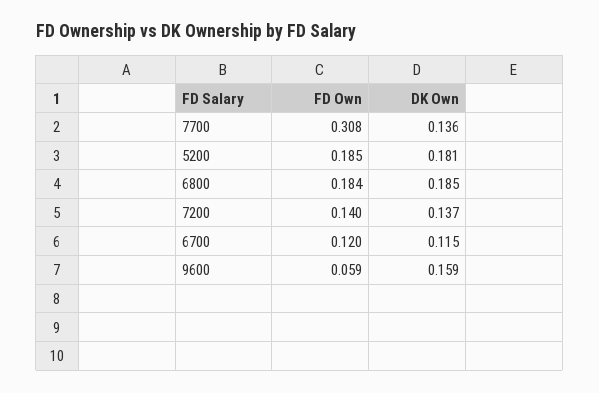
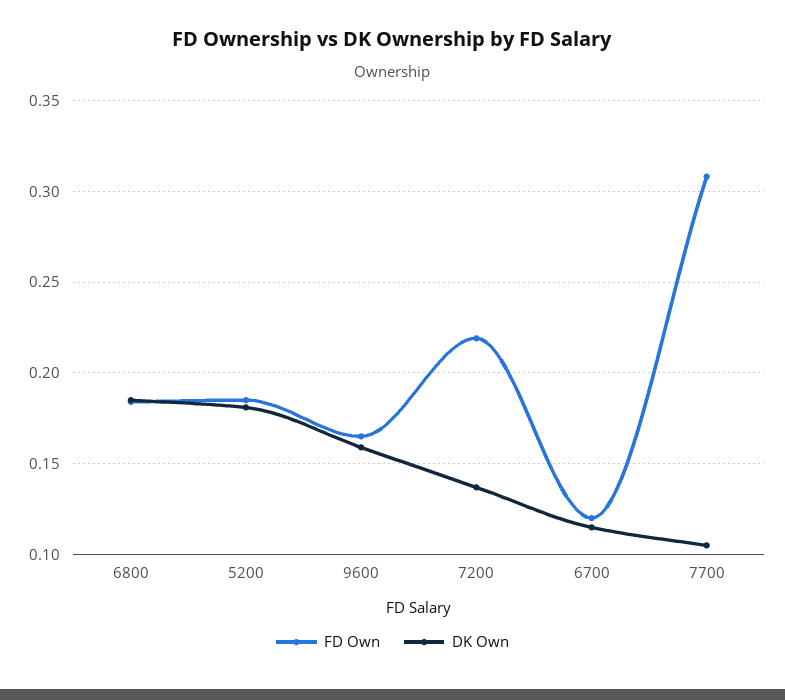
DK Own, 7700: 0.136 -> 0.105
FD Own, 7200: 0.14 -> 0.22
FD Own, 9600: 0.059 -> 0.165

